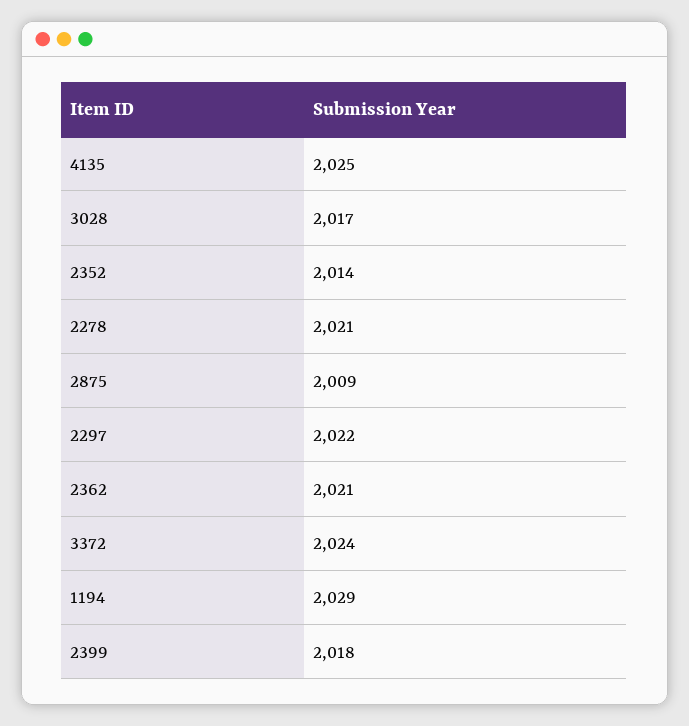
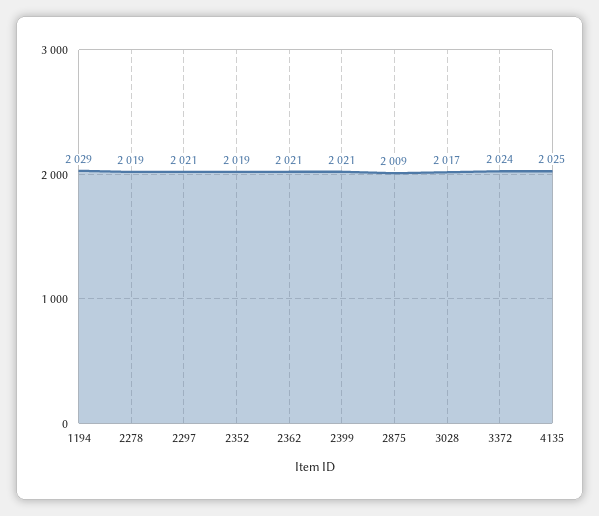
2352: 2014 -> 2019
2278: 2021 -> 2019
2297: 2022 -> 2021
2399: 2018 -> 2021

